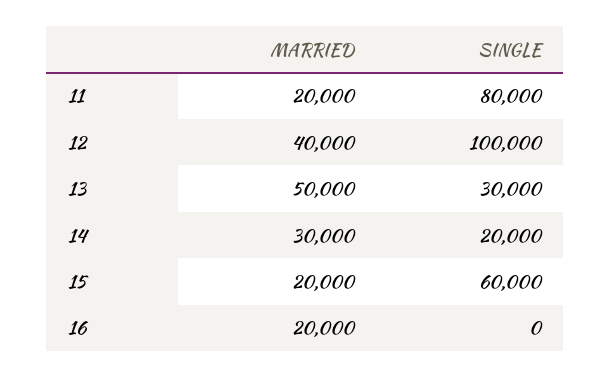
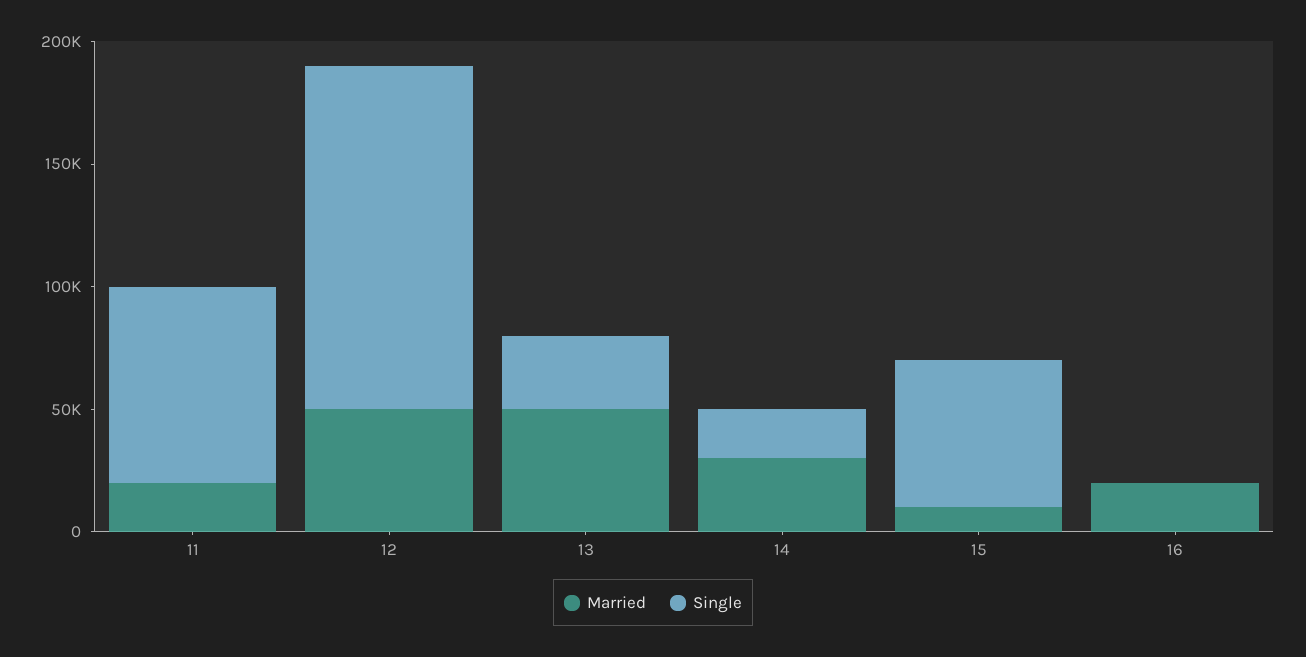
MARRIED, 12: 40000 -> 50000
SINGLE, 12: 100000 -> 140000
MARRIED, 15: 20000 -> 10000

